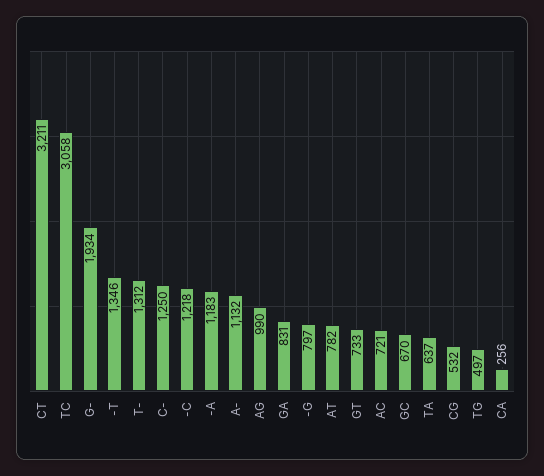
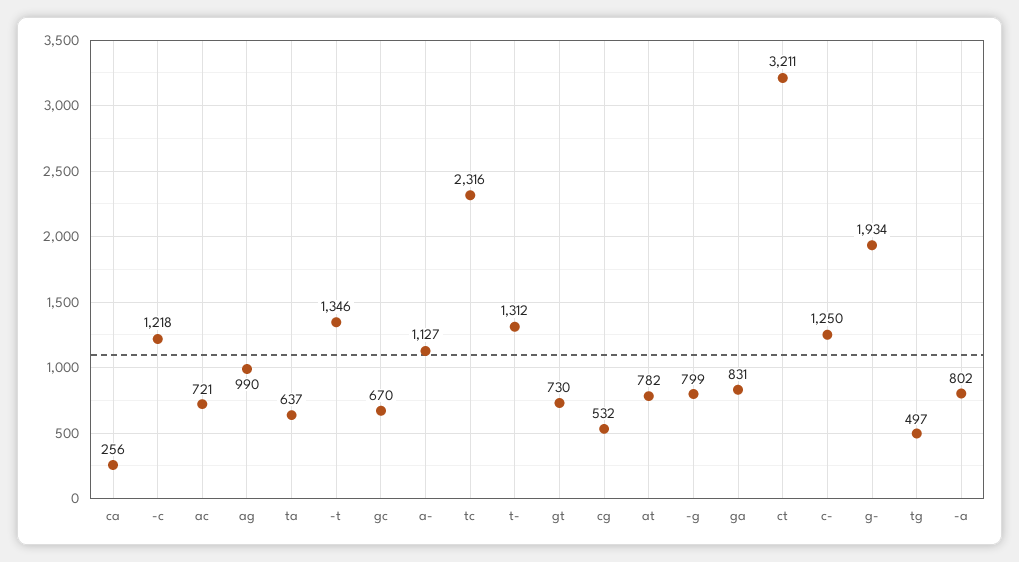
TC: 3058 -> 2316
-A: 1183 -> 802
A-: 1132 -> 1127
-G: 797 -> 799
GT: 733 -> 730

